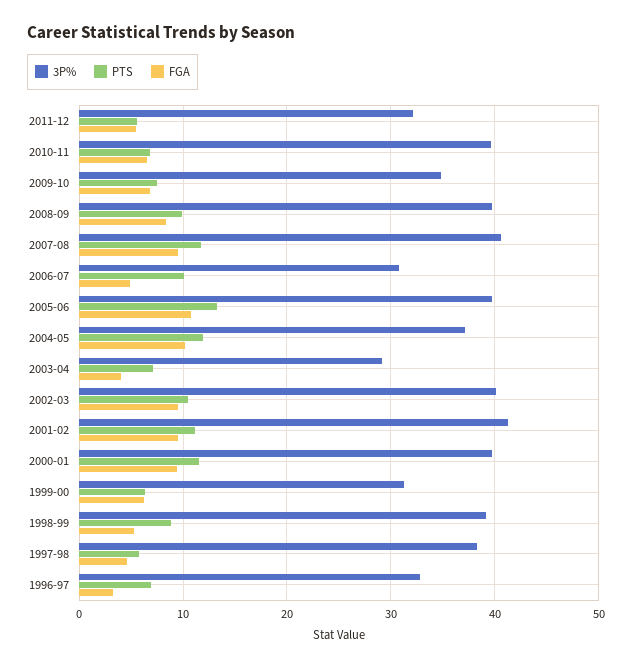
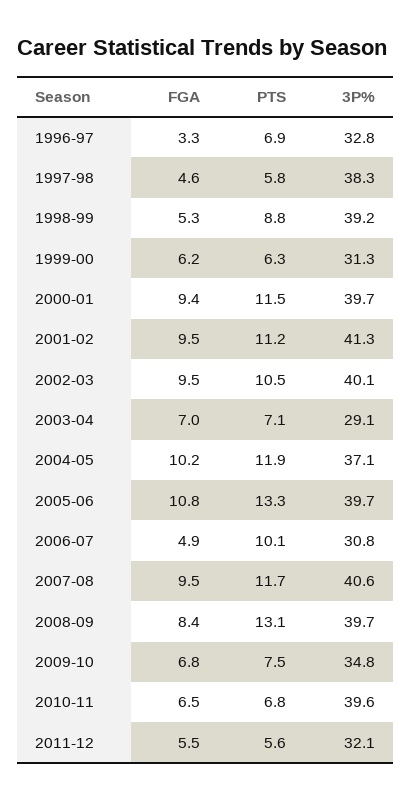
PTS, 2008-09: 10 -> 13.1
FGA, 2003-04: 4 -> 7

